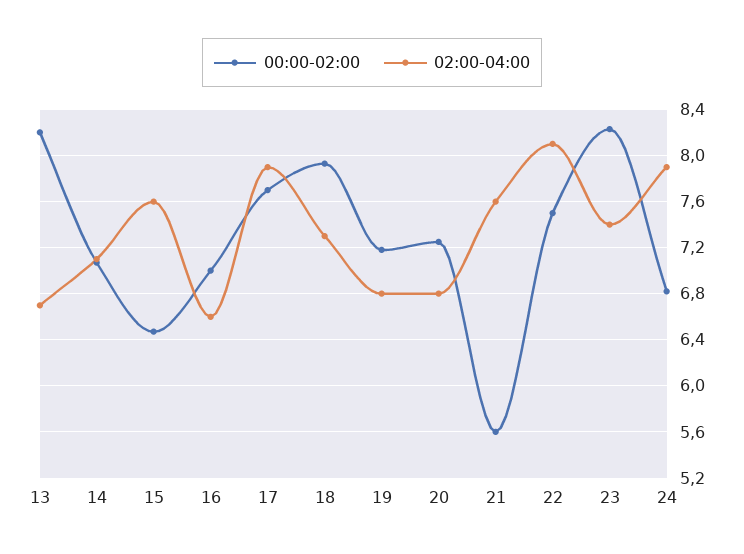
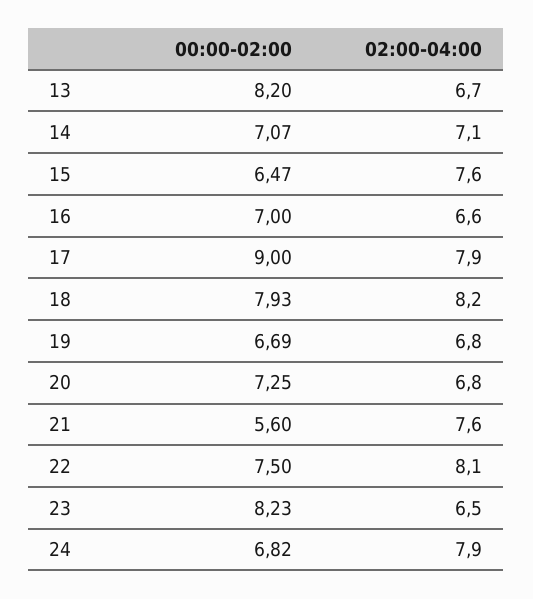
00:00-02:00, 17: 7.7 -> 9
02:00-04:00, 18: 7.3 -> 8.2
00:00-02:00, 19: 7.2 -> 6.69
02:00-04:00, 23: 7.4 -> 6.5

